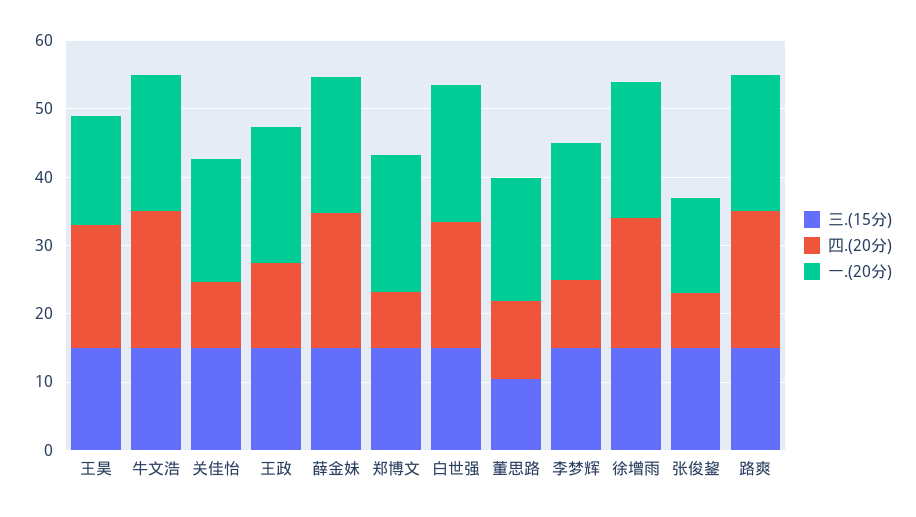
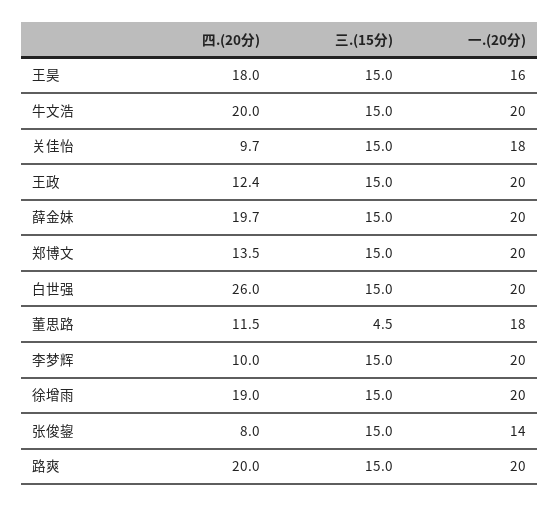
四.(20分), 郑博文: 8 -> 13.5
四.(20分), 白世强: 18 -> 26
三.(15分), 董思路: 10 -> 4.5

